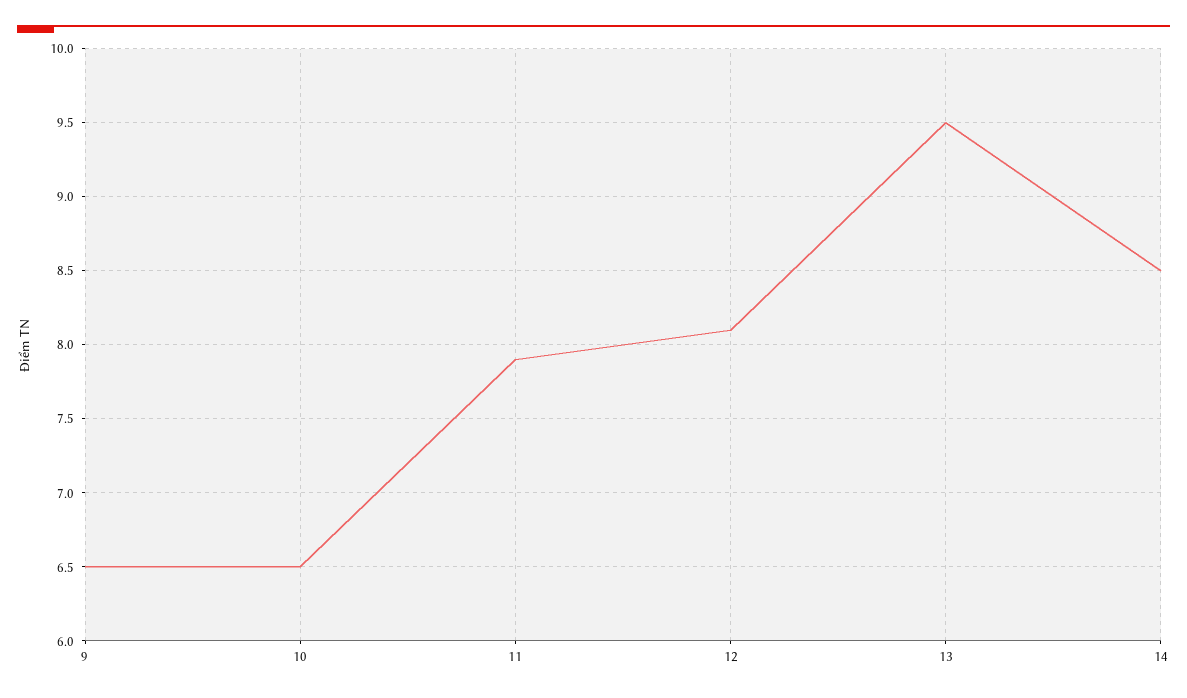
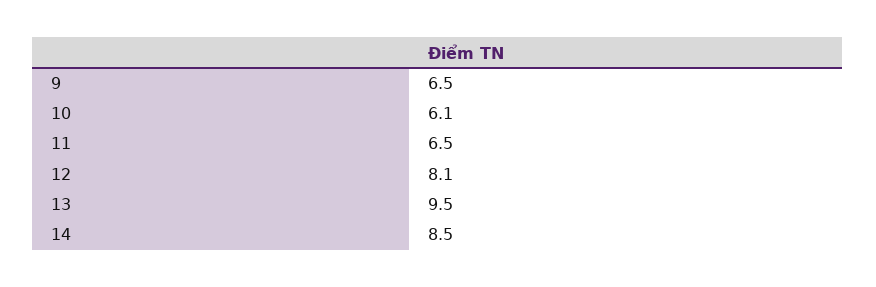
10: 6.5 -> 6.1
11: 7.9 -> 6.5

